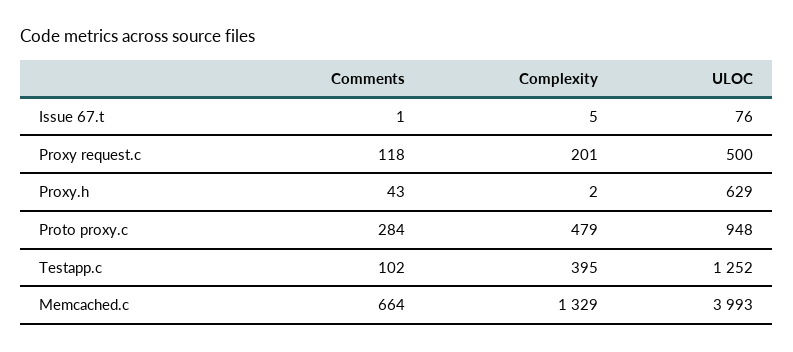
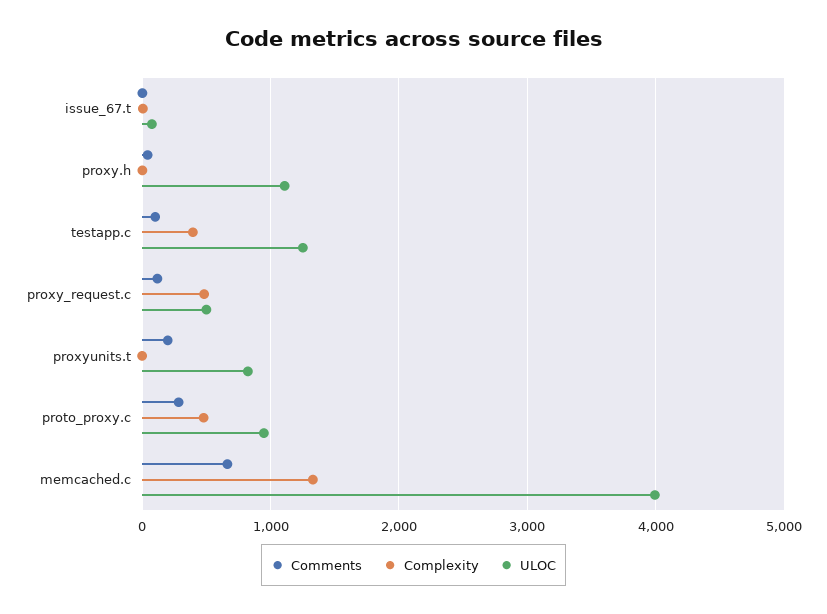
Complexity, Proxy request.c: 201 -> 500
ULOC, Proxy.h: 629 -> 1100
Comments, proxyunits.t: none -> 200
Complexity, proxyunits.t: none -> 0
ULOC, proxyunits.t: none -> 800

